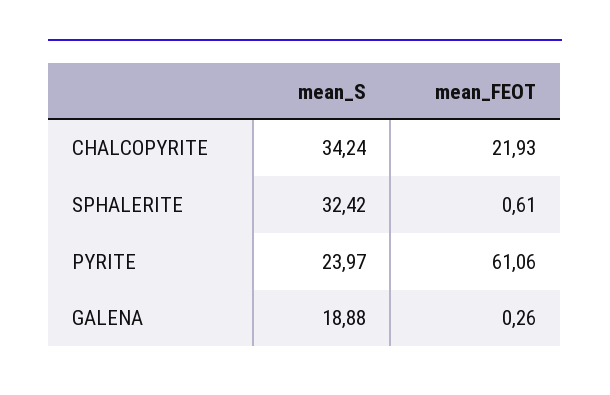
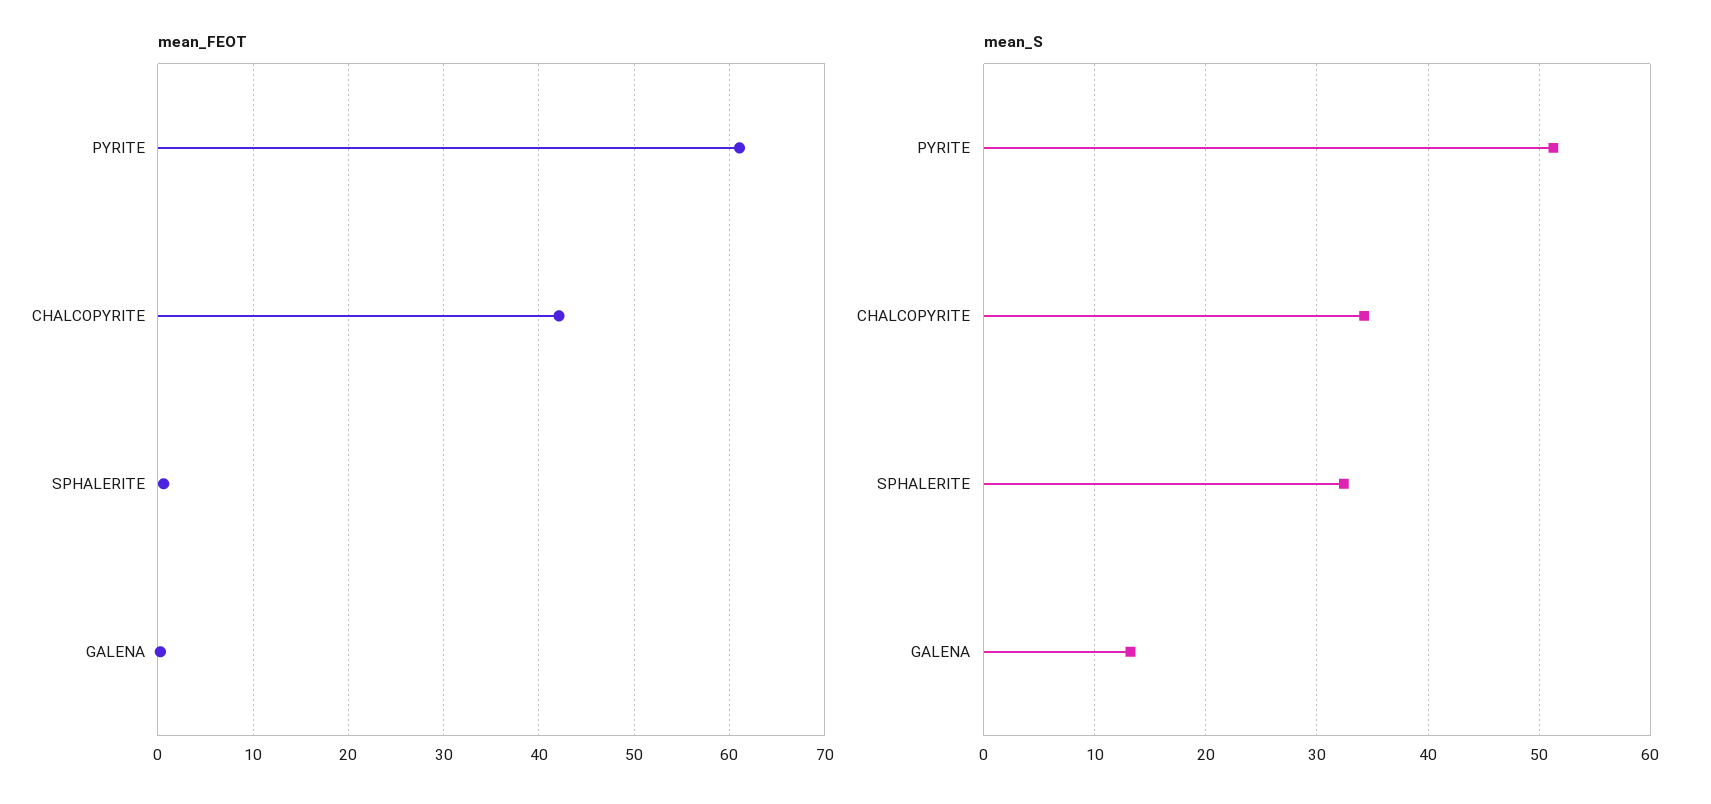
mean_FEOT, CHALCOPYRITE: 21.93 -> 42
mean_S, PYRITE: 23.97 -> 51
mean_S, GALENA: 18.88 -> 13

